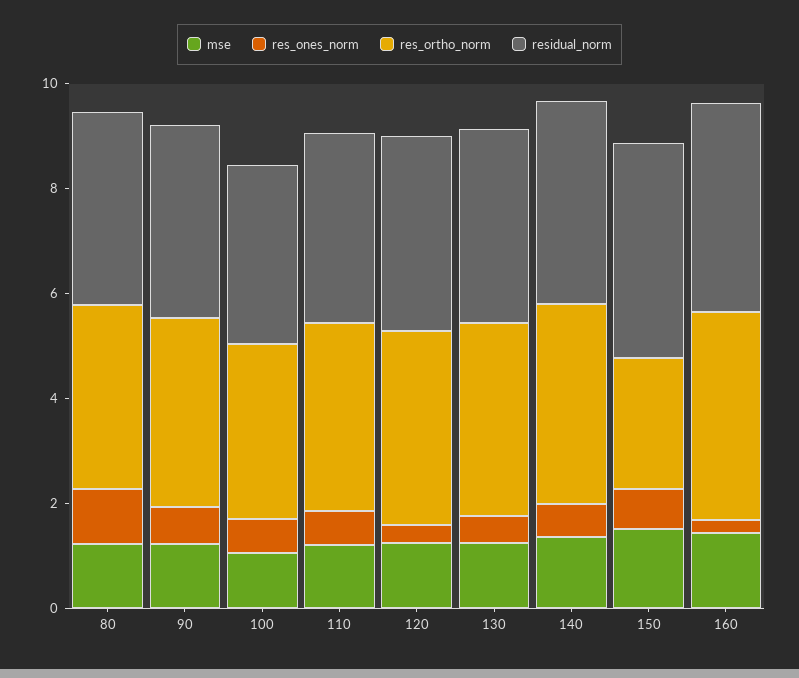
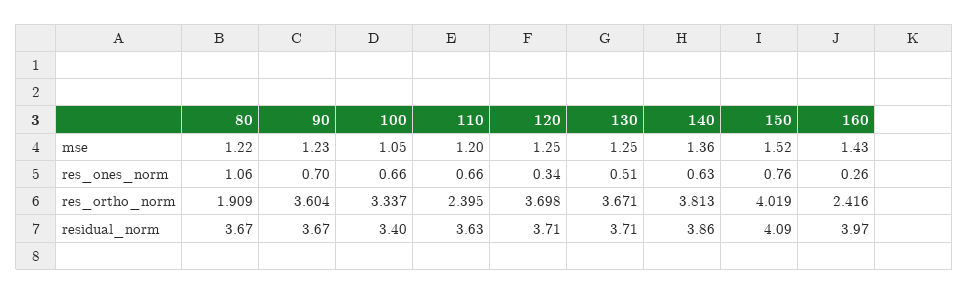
res_ortho_norm, 80: 3.5 -> 1.909
res_ortho_norm, 110: 3.5 -> 2.395
res_ortho_norm, 150: 2.5 -> 4.019
res_ortho_norm, 160: 4 -> 2.416

